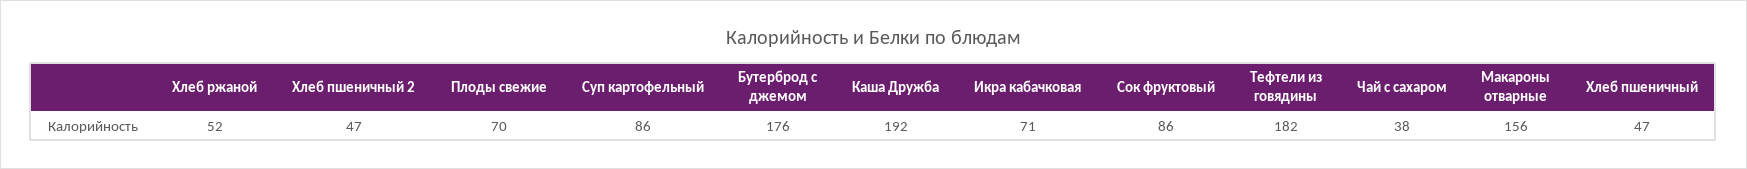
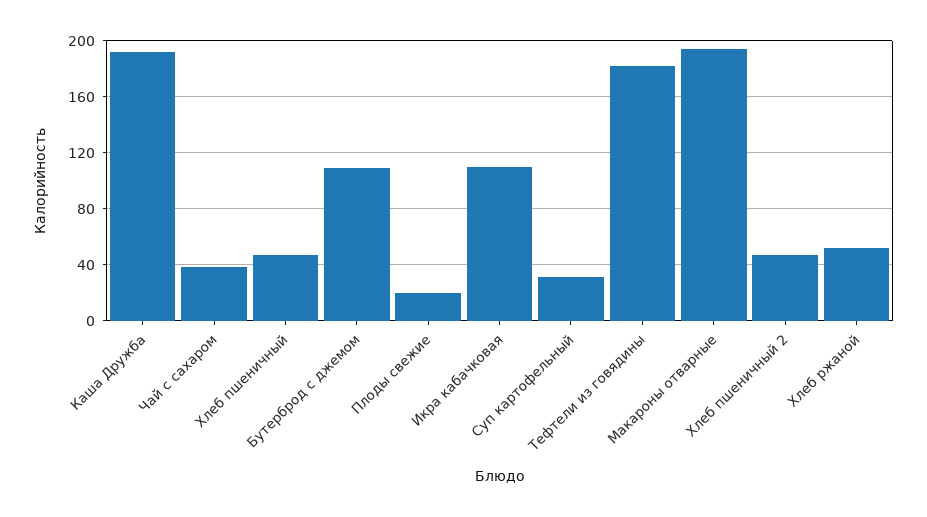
Плоды свежие: 70 -> 20
Суп картофельный: 86 -> 30
Бутерброд с джемом: 176 -> 110
Икра кабачковая: 71 -> 110
Сок фруктовый: 86 -> none
Макароны отварные: 156 -> 195

